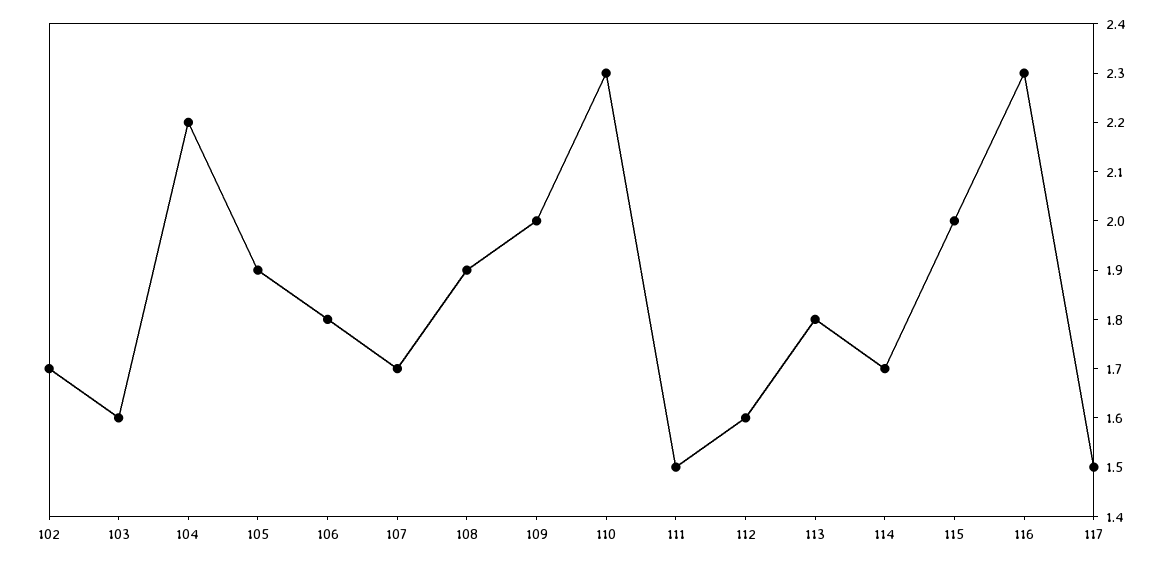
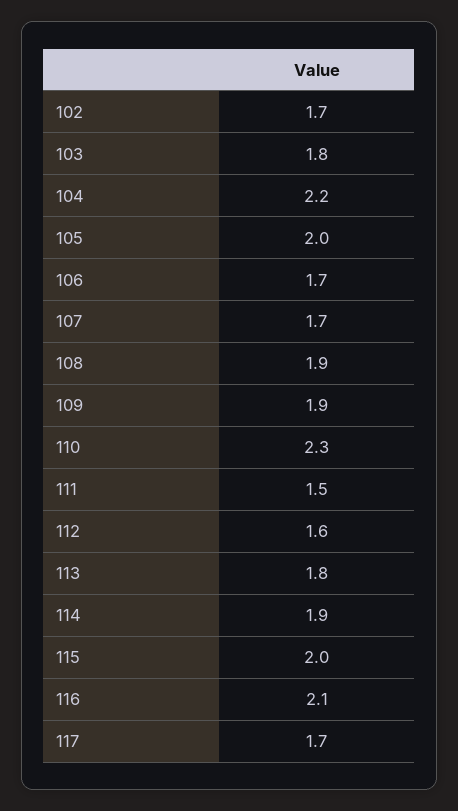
103: 1.6 -> 1.8
105: 1.9 -> 2
106: 1.8 -> 1.7
109: 2 -> 1.9
114: 1.7 -> 1.9
116: 2.3 -> 2.1
117: 1.5 -> 1.7

